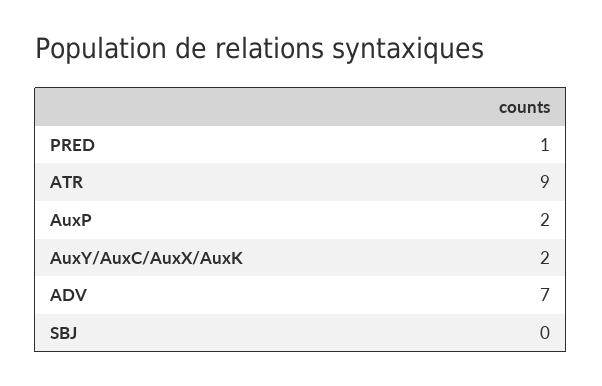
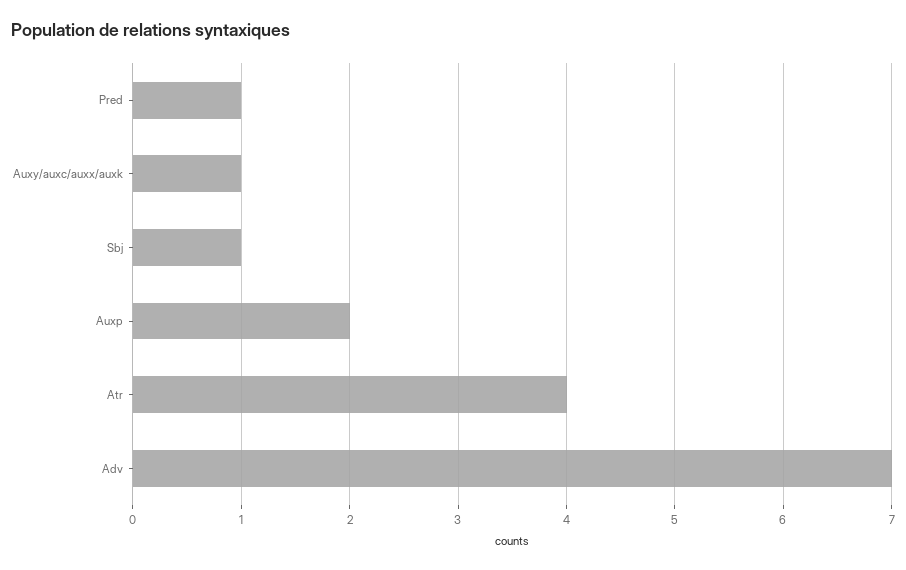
ATR: 9 -> 4
AuxY/AuxC/AuxX/AuxK: 2 -> 1
SBJ: 0 -> 1

